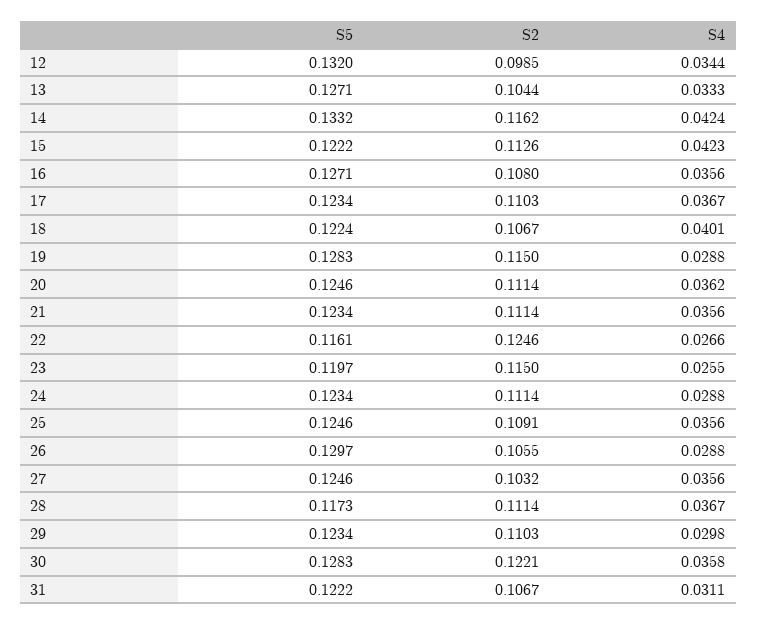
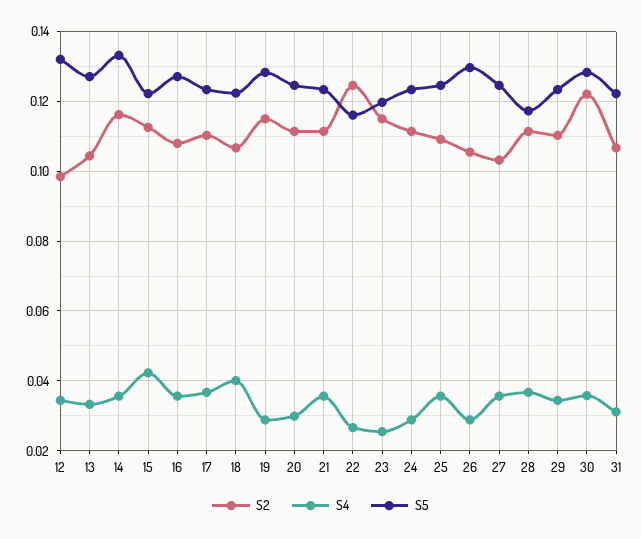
S4, 14: 0.0424 -> 0.036
S4, 20: 0.0362 -> 0.03
S4, 29: 0.0298 -> 0.034

